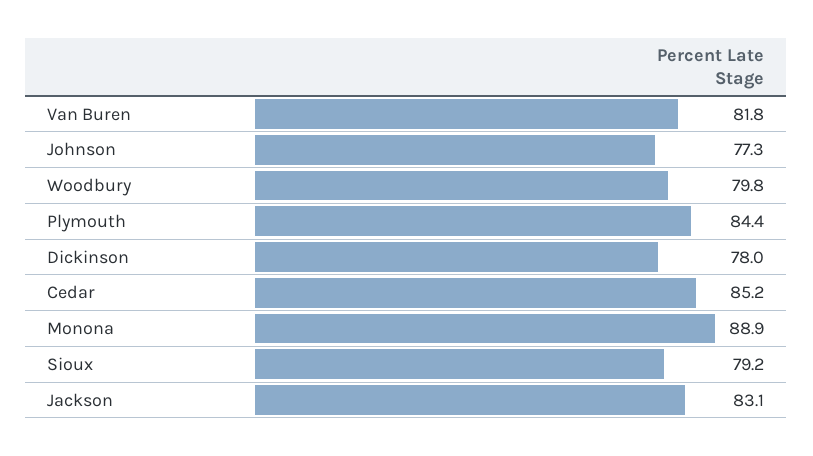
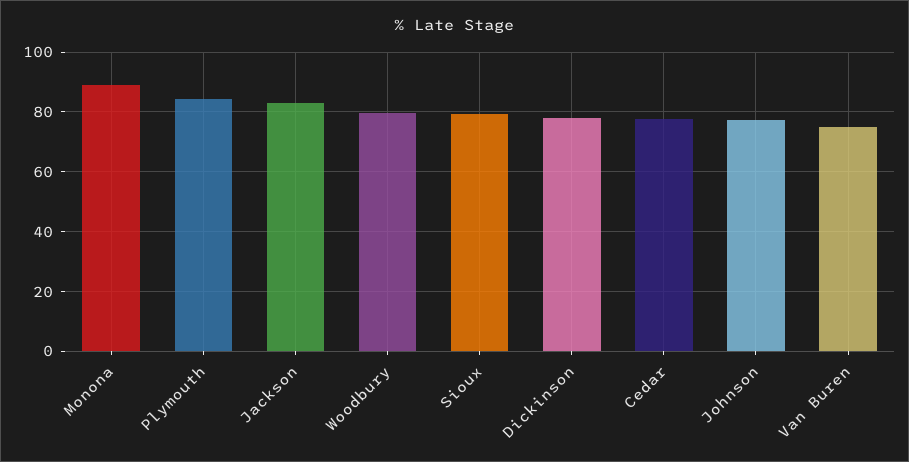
Van Buren: 81.8 -> 75
Cedar: 85.2 -> 77.5

